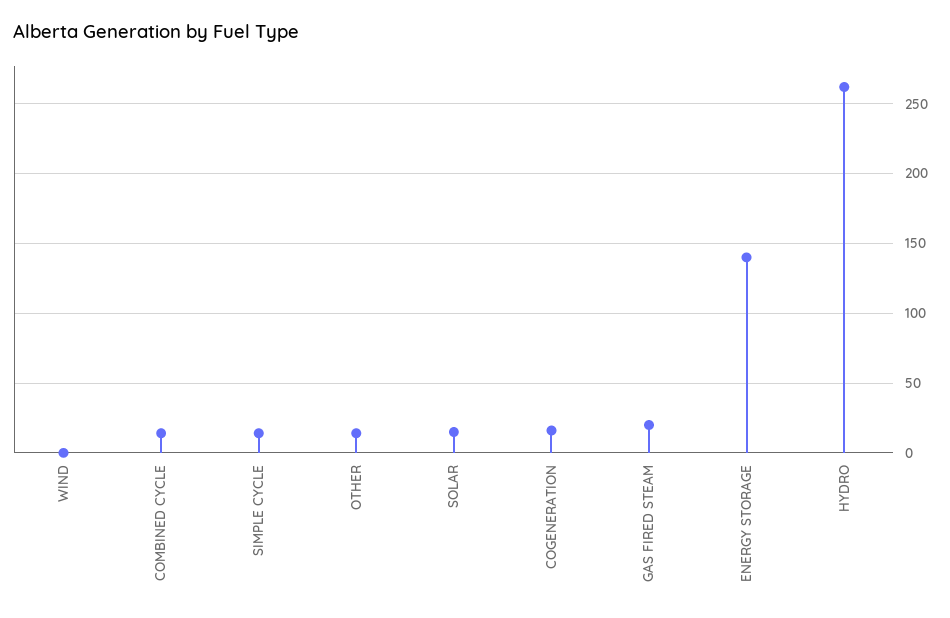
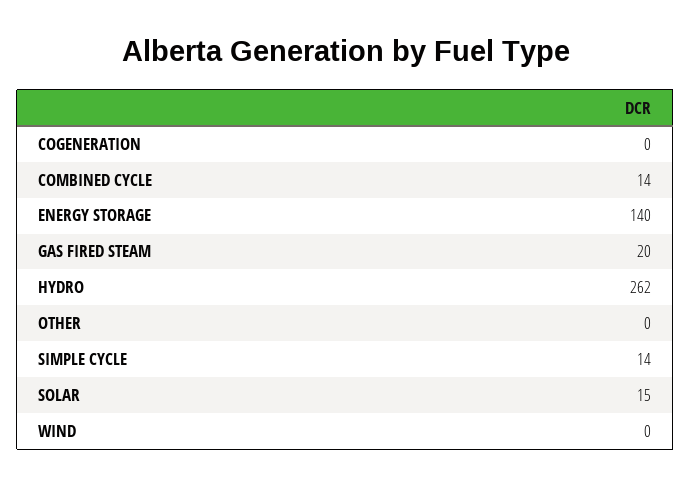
OTHER: 15 -> 0
COGENERATION: 15 -> 0

